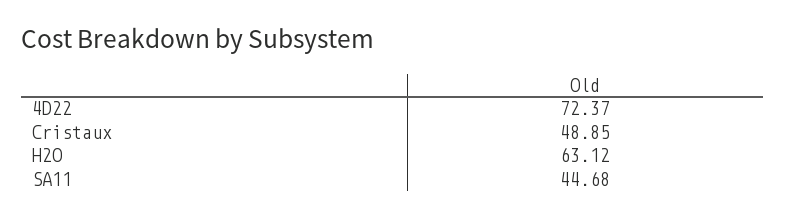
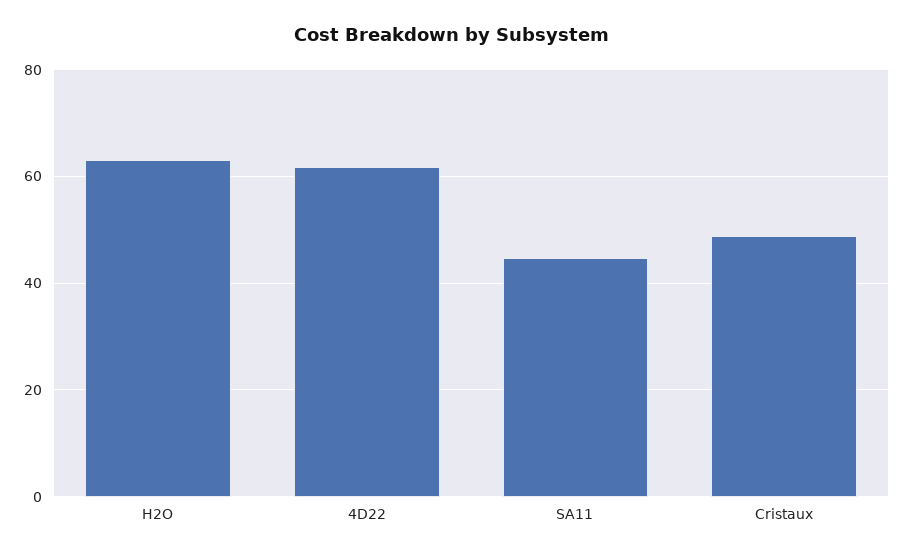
4D22: 72.37 -> 62

